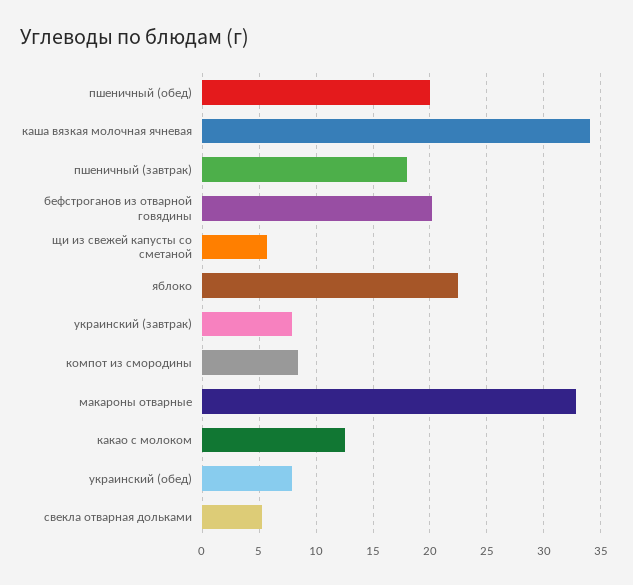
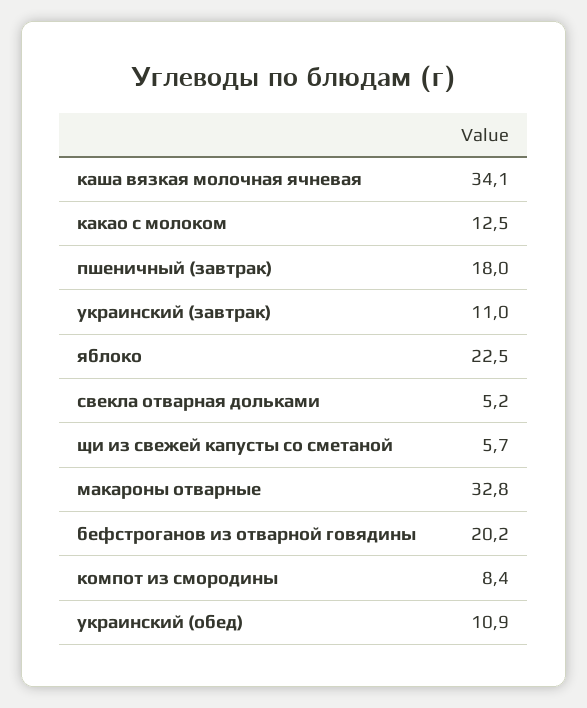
пшеничный (обед): 20 -> none
украинский (завтрак): 8 -> 11
украинский (обед): 8 -> 10.9

